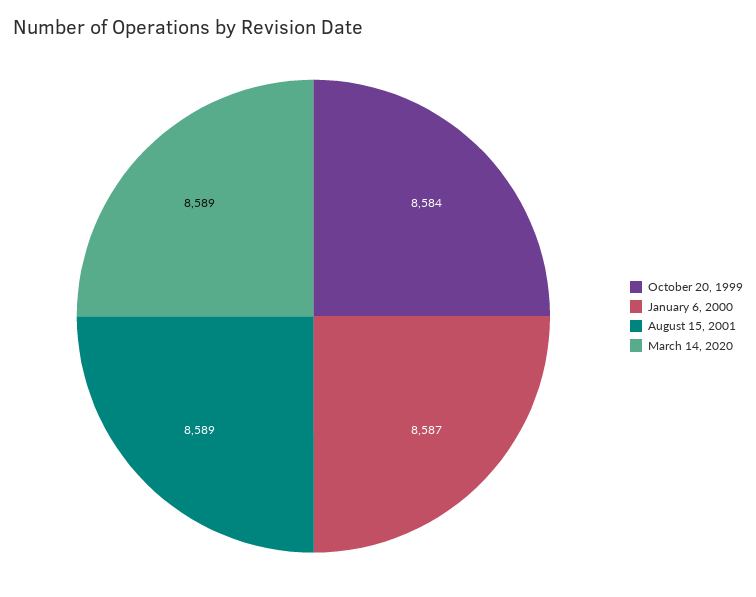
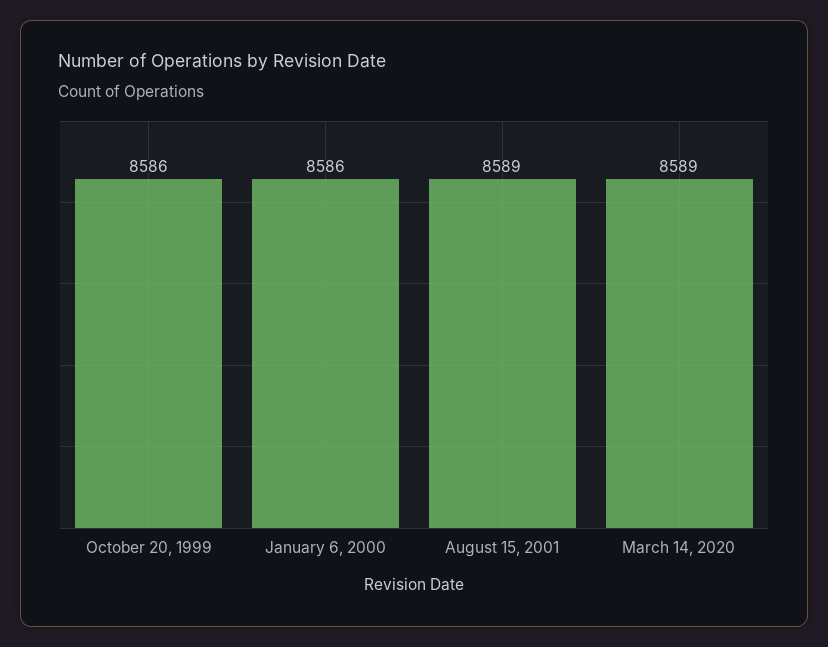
October 20, 1999: 8584 -> 8586
January 6, 2000: 8587 -> 8586

